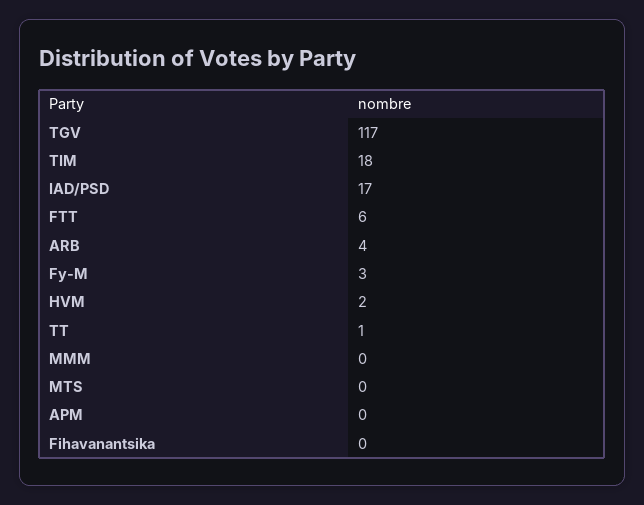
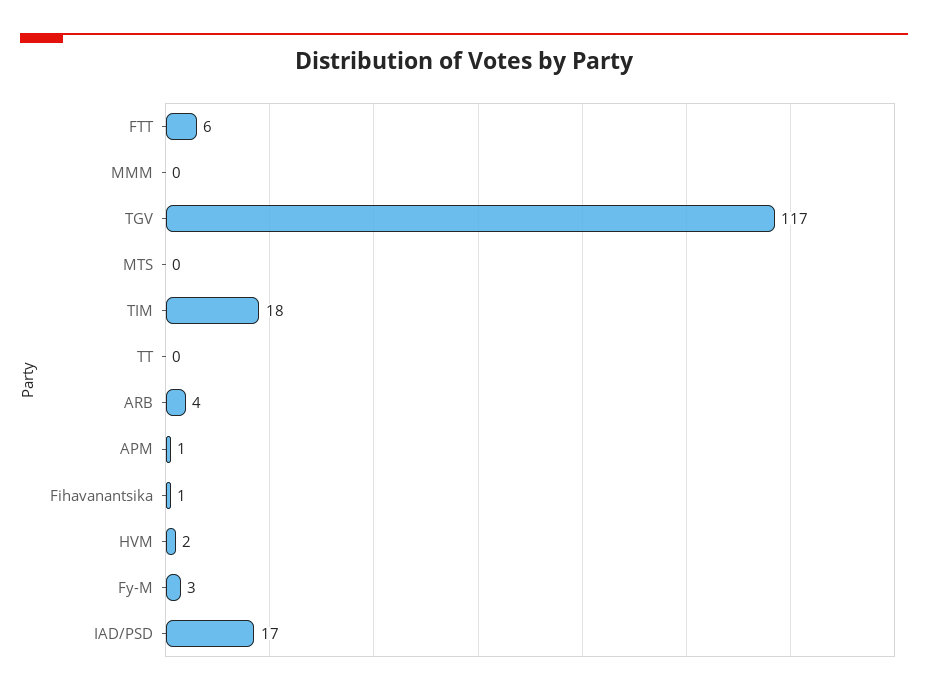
TT: 1 -> 0
APM: 0 -> 1
Fihavanantsika: 0 -> 1

